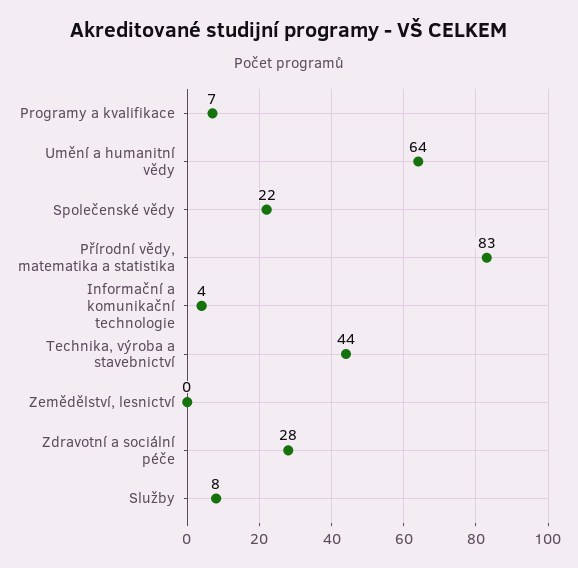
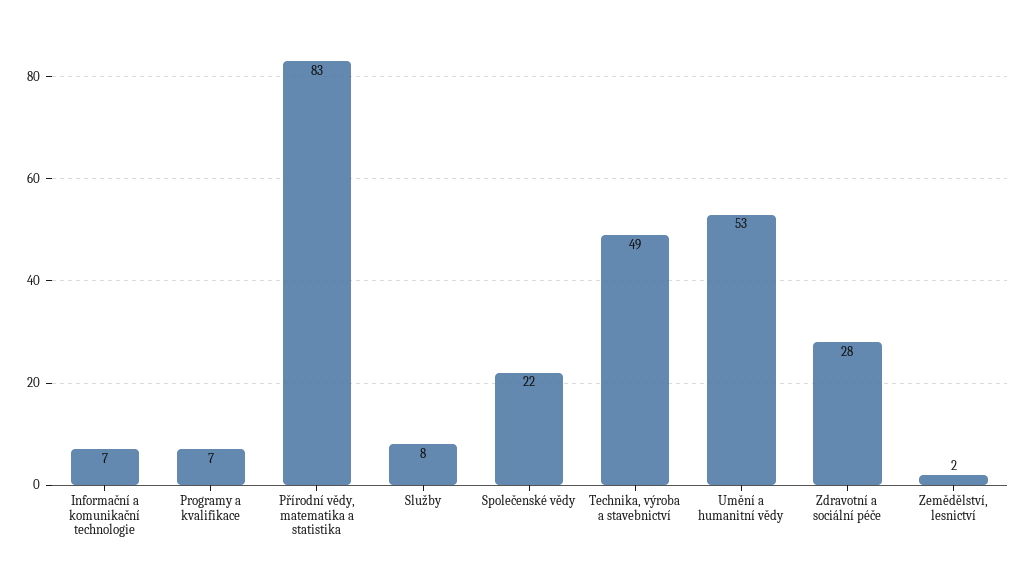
Umění a humanitní vědy: 64 -> 53
Informační a komunikační technologie: 4 -> 7
Technika, výroba a stavebnictví: 44 -> 49
Zemědělství, lesnictví: 0 -> 2

